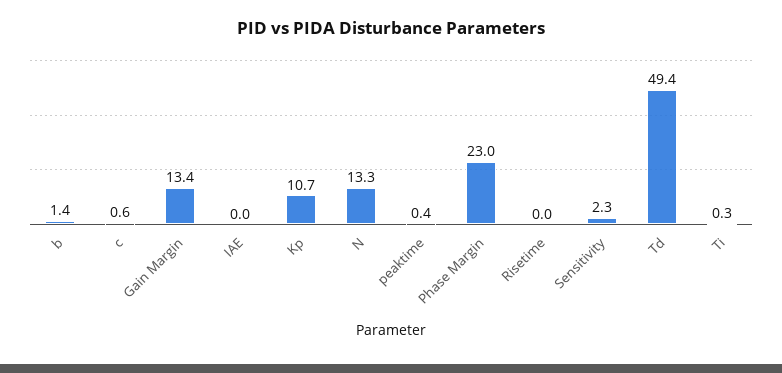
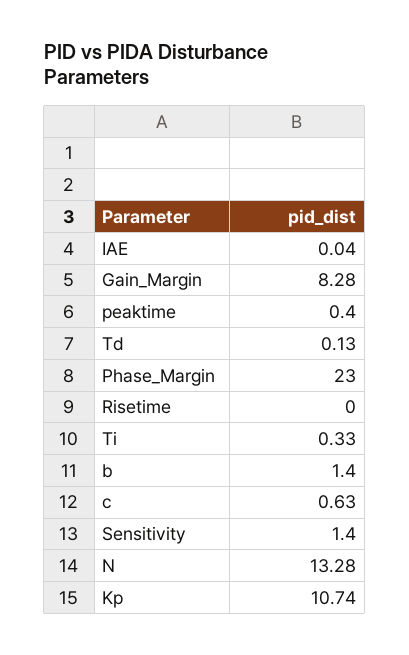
Gain Margin: 13.4 -> 8.28
Sensitivity: 2.3 -> 1.4
Td: 49.4 -> 0.13

